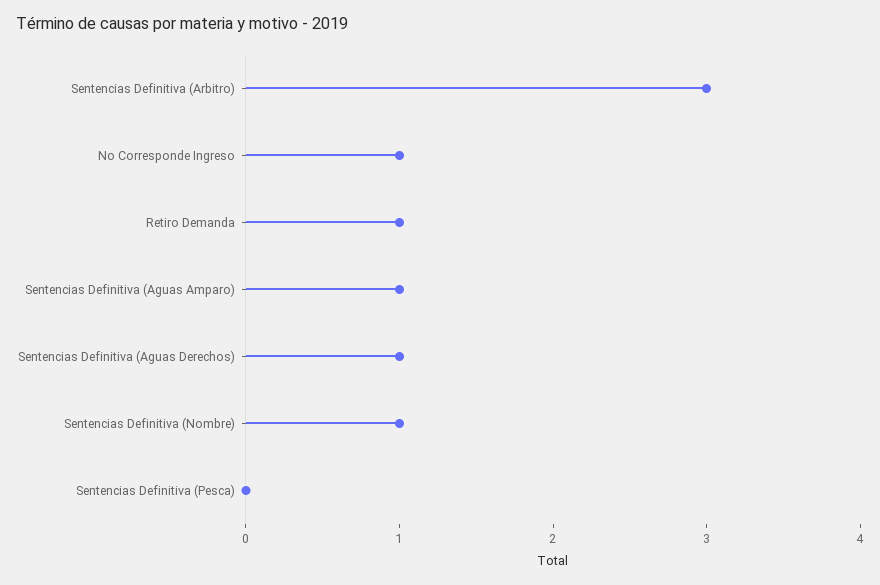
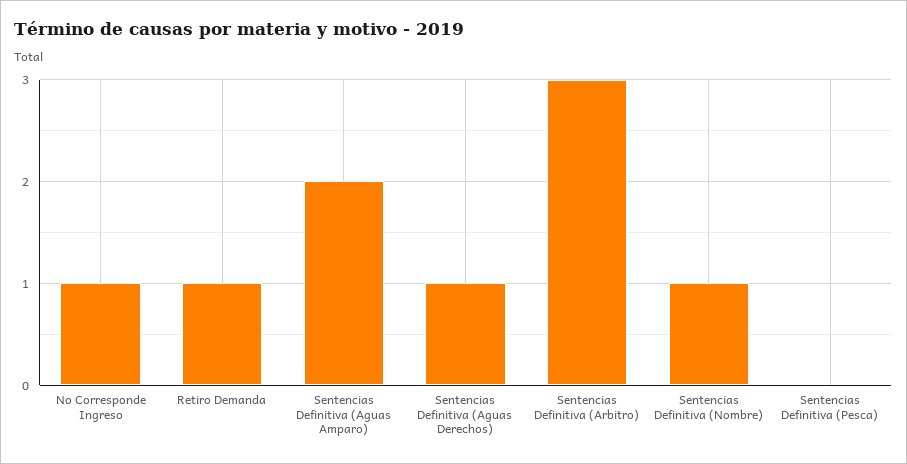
Sentencias Definitiva (Aguas Amparo): 1 -> 2

